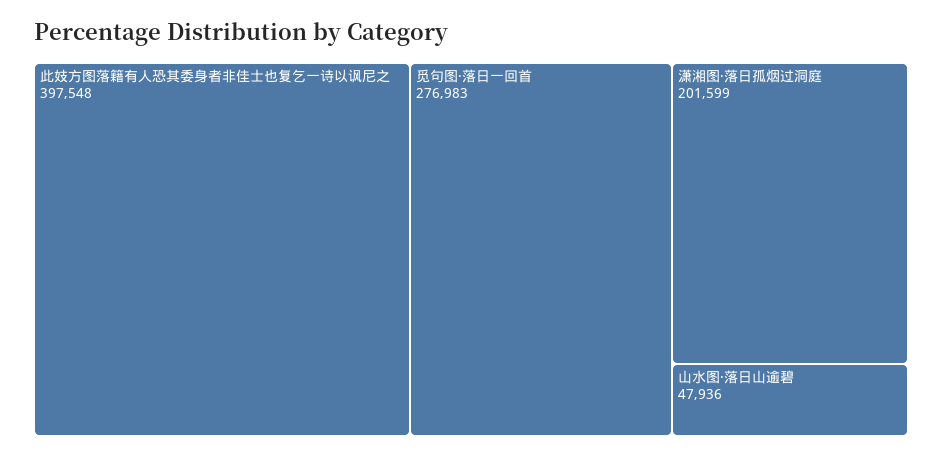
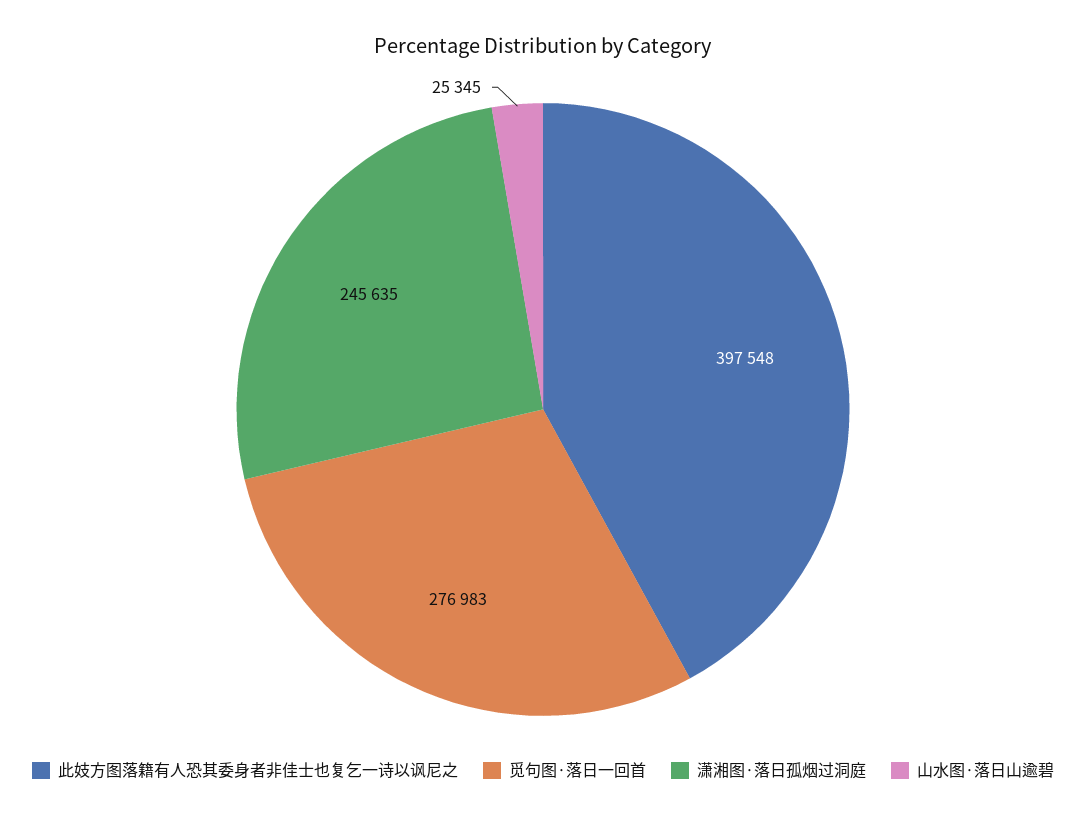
潇湘图·落日孤烟过洞庭: 201599 -> 245635
山水图·落日山逾碧: 47936 -> 25345

